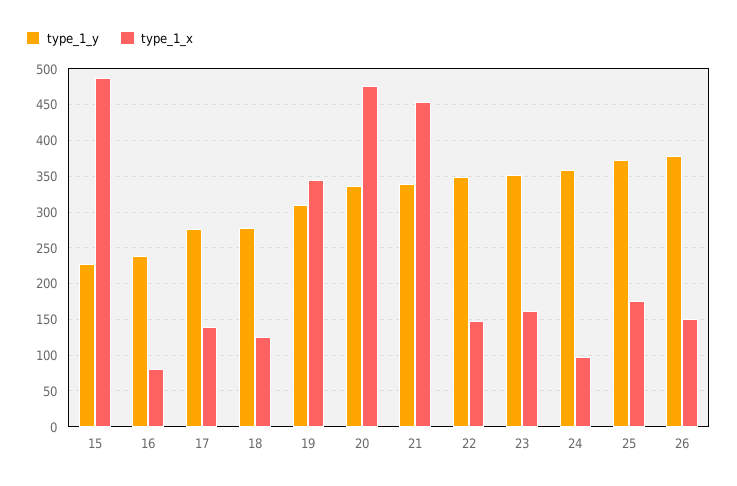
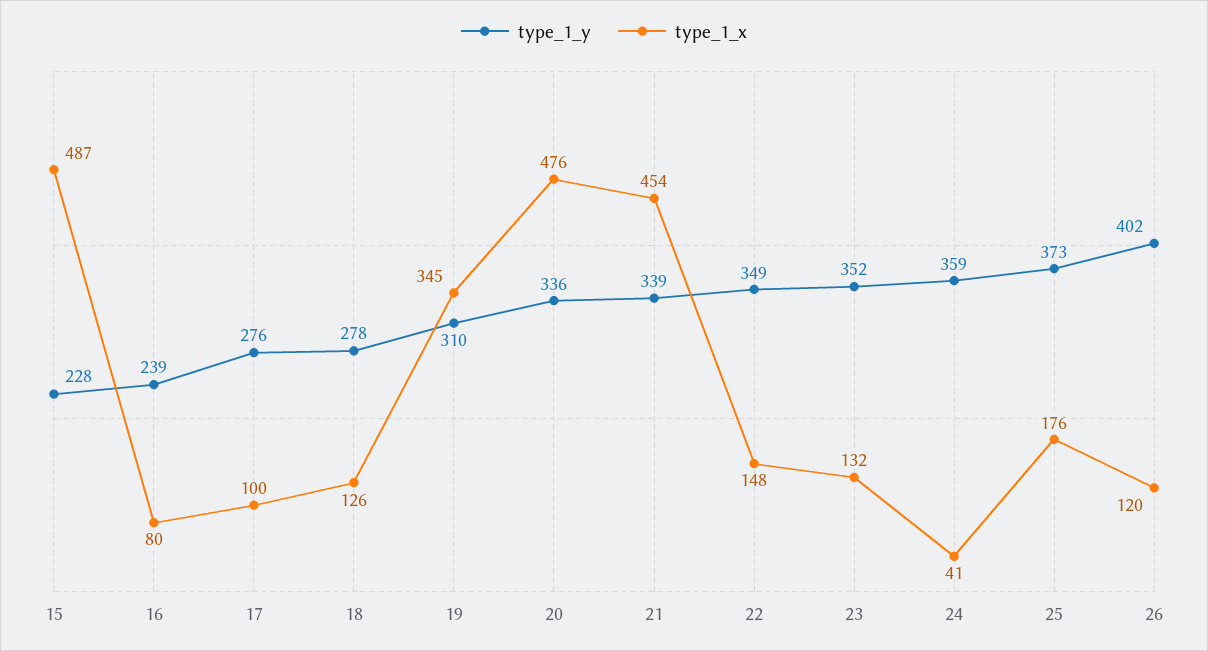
type_1_x, 17: 140 -> 100
type_1_x, 23: 160 -> 132
type_1_x, 24: 100 -> 41
type_1_y, 26: 380 -> 402
type_1_x, 26: 150 -> 120

